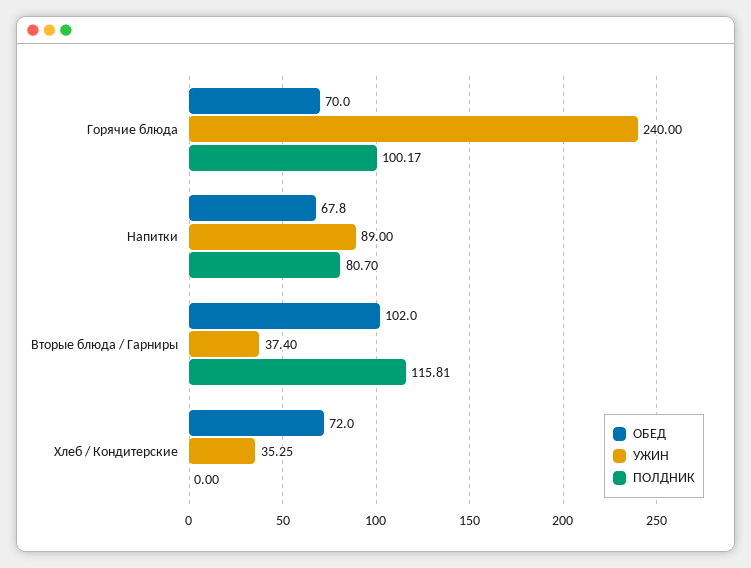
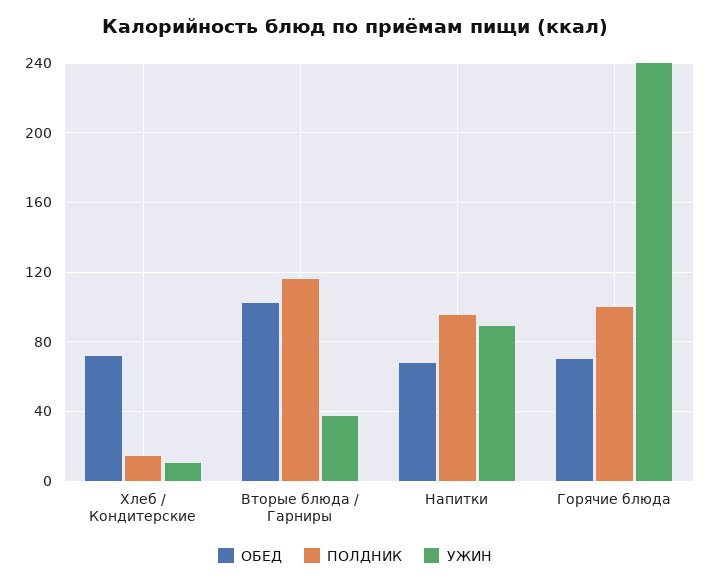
ПОЛДНИК, Напитки: 80.7 -> 95
УЖИН, Хлеб / Кондитерские: 35.25 -> 10
ПОЛДНИК, Хлеб / Кондитерские: 0 -> 15

